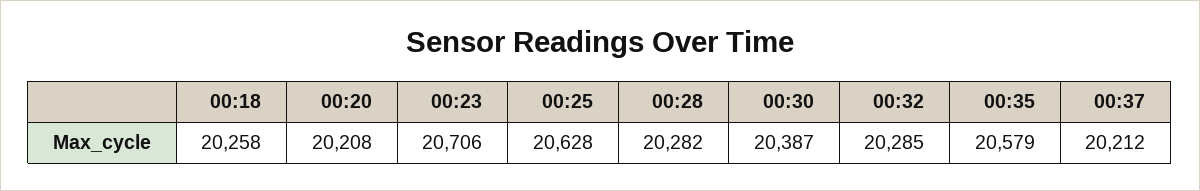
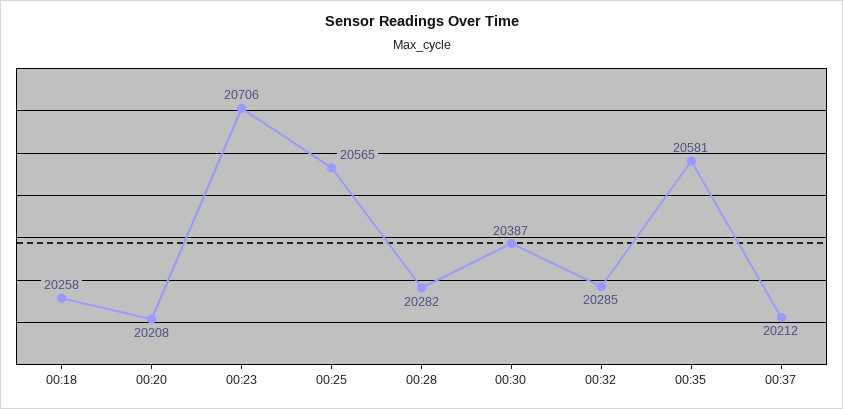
00:25: 20628 -> 20565
00:35: 20579 -> 20581

